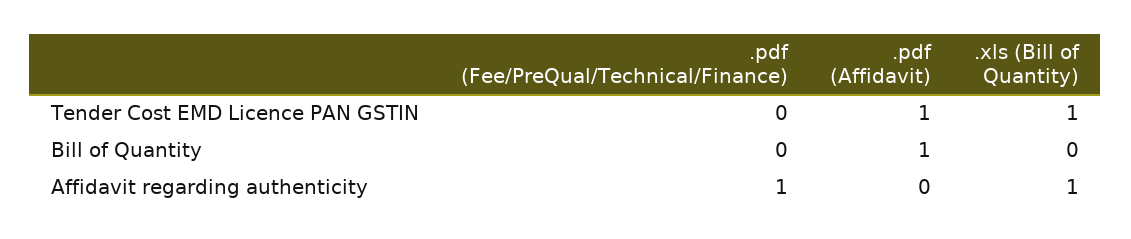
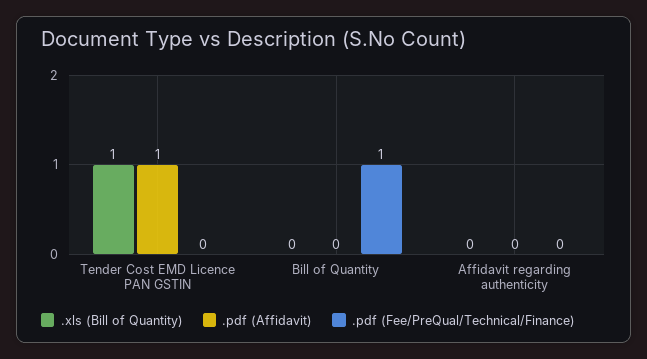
.pdf (Fee/PreQual/Technical/Finance), Bill of Quantity: 0 -> 1
.pdf (Affidavit), Bill of Quantity: 1 -> 0
.pdf (Fee/PreQual/Technical/Finance), Affidavit regarding authenticity: 1 -> 0
.xls (Bill of Quantity), Affidavit regarding authenticity: 1 -> 0

